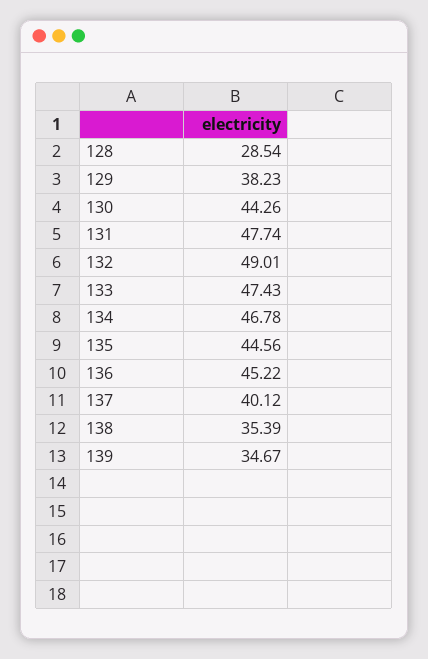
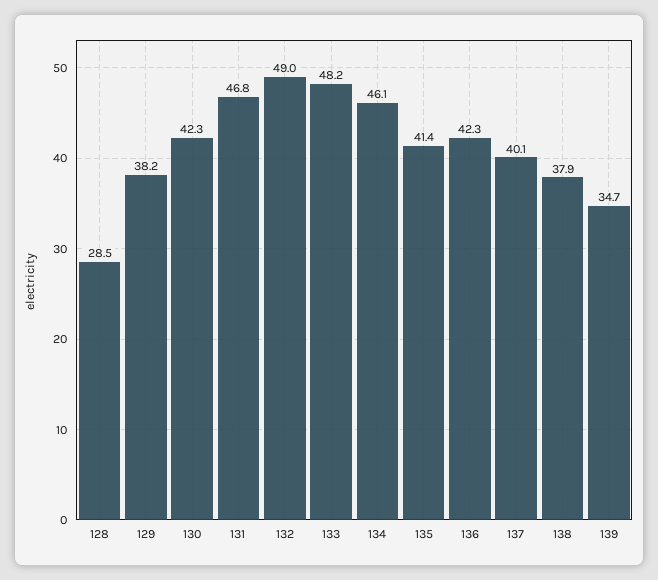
130: 44.26 -> 42.3
131: 47.74 -> 46.8
133: 47.43 -> 48.2
134: 46.78 -> 46.1
135: 44.56 -> 41.4
136: 45.22 -> 42.3
138: 35.39 -> 37.9

